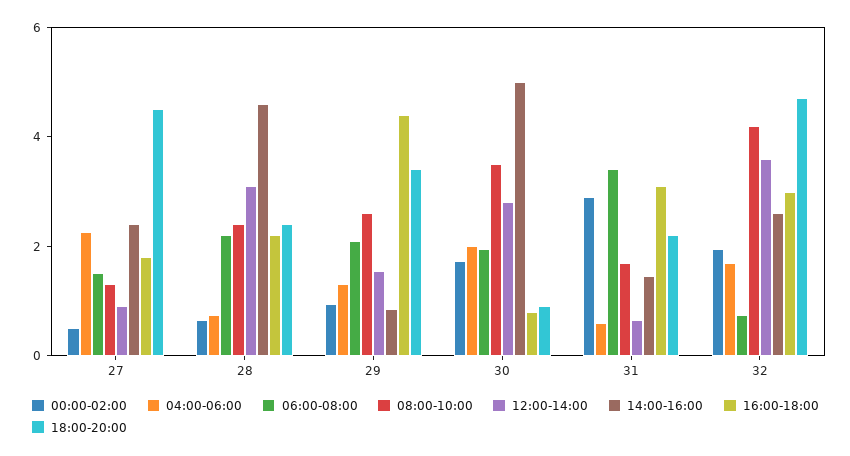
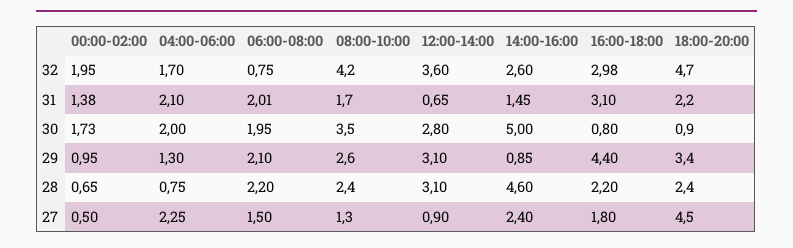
12:00-14:00, 29: 1.5 -> 3.1
00:00-02:00, 31: 3 -> 1.38
04:00-06:00, 31: 0.5 -> 2.1
06:00-08:00, 31: 3.5 -> 2.01

